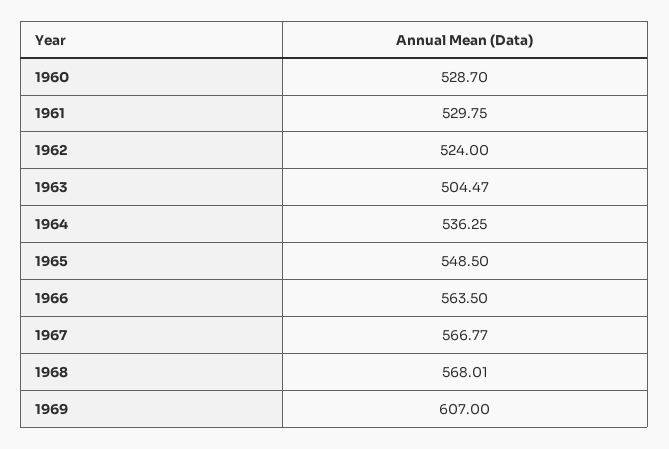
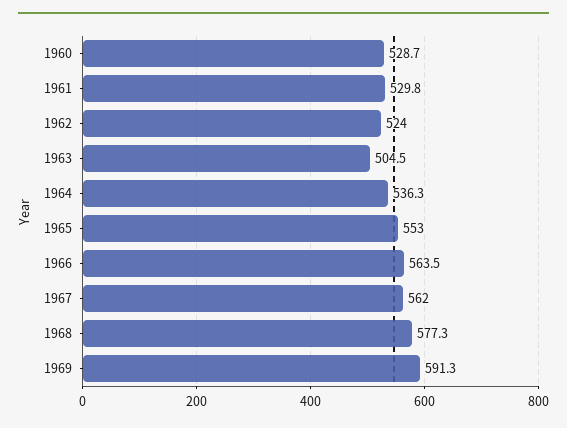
1965: 548.5 -> 553
1967: 566.77 -> 562
1968: 568.01 -> 577.3
1969: 607 -> 591.3

